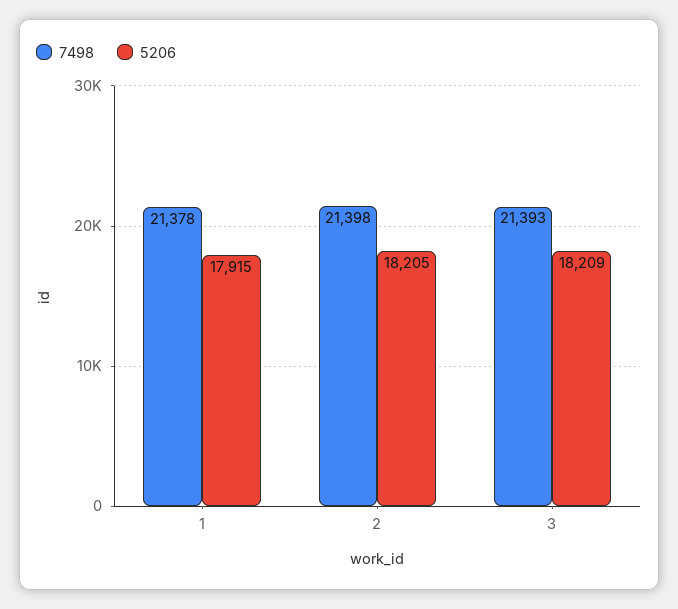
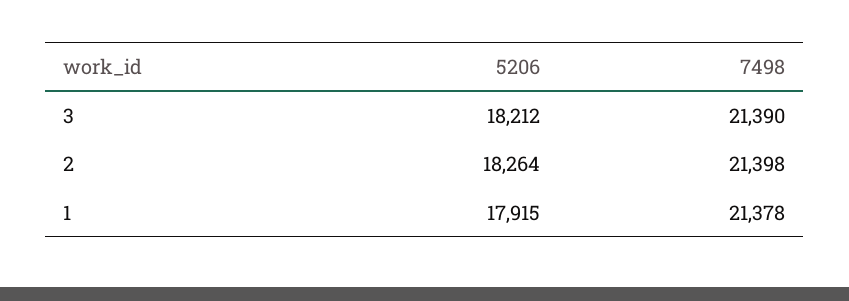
5206, 2: 18205 -> 18264
7498, 3: 21393 -> 21390
5206, 3: 18209 -> 18212

